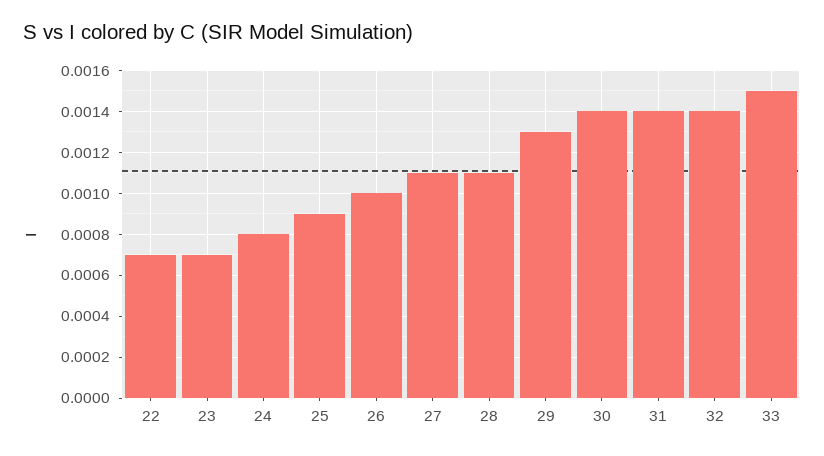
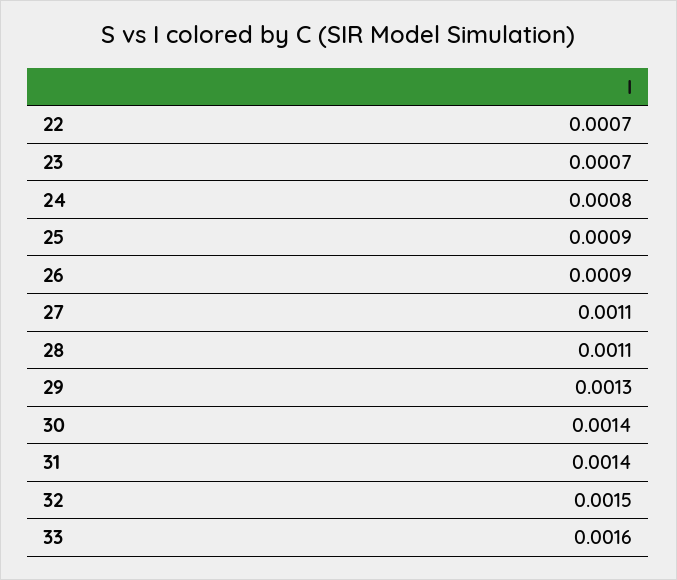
26: 0.001 -> 0.0009
32: 0.0014 -> 0.0015
33: 0.0015 -> 0.0016

